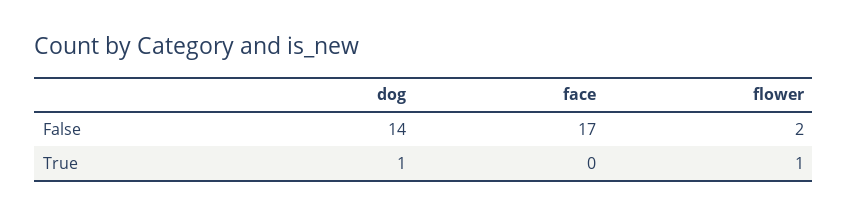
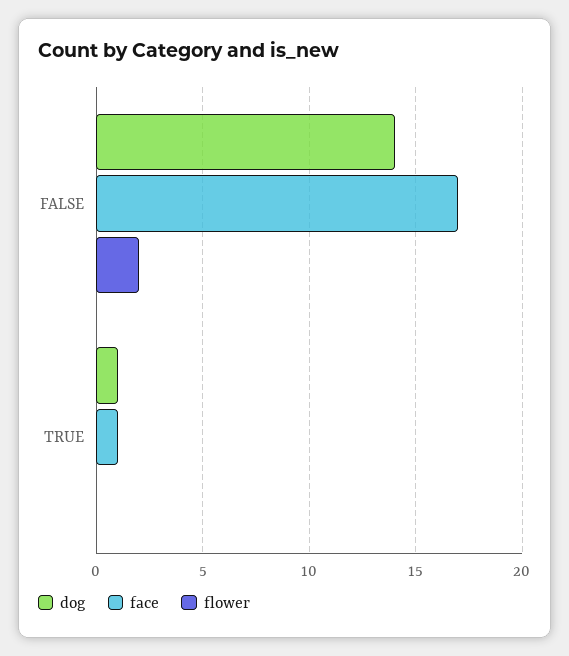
face, True: 0 -> 1
flower, True: 1 -> 0

